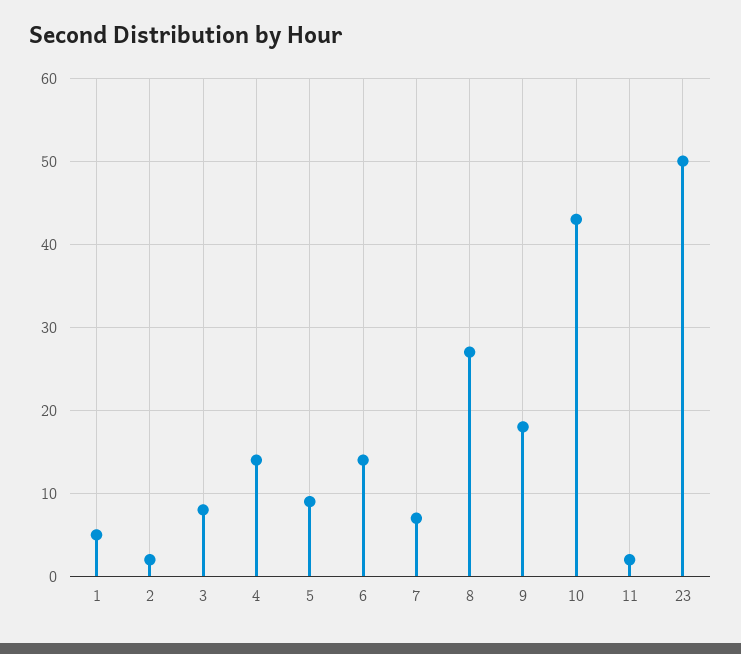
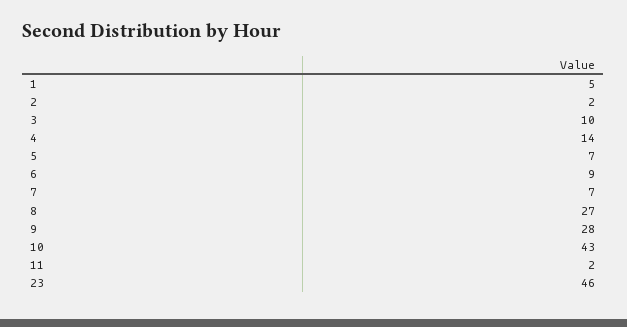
3: 8 -> 10
5: 9 -> 7
6: 14 -> 9
9: 18 -> 28
23: 50 -> 46

